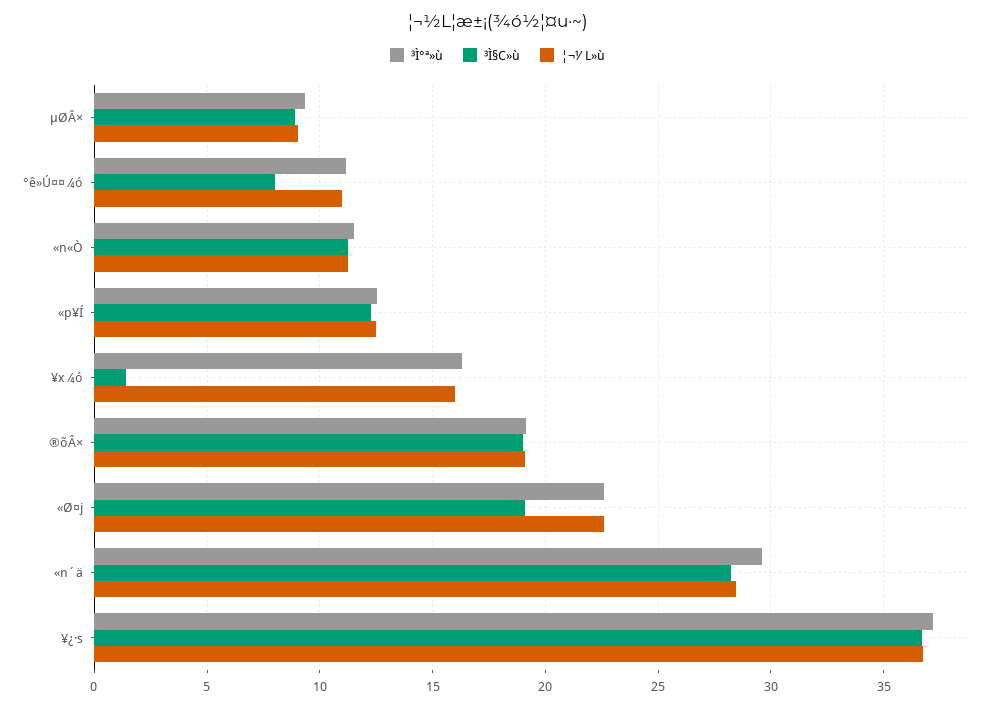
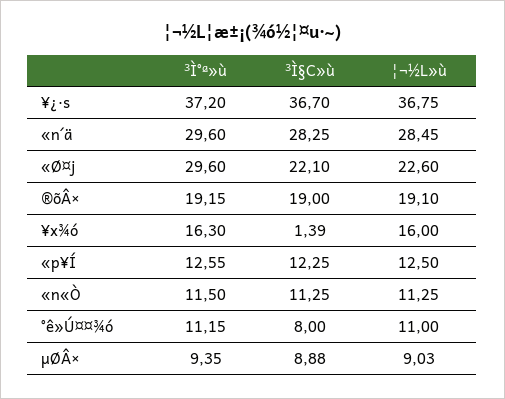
³Ì°ª»ù, «Ø¤j: 22.5 -> 29.6
³Ì§C»ù, «Ø¤j: 19 -> 22.1

